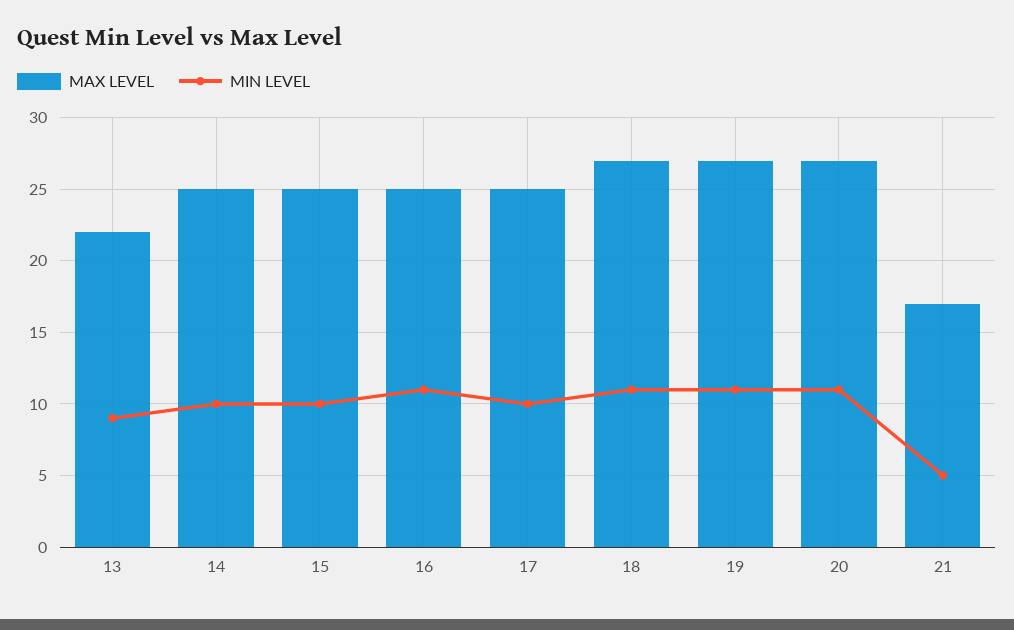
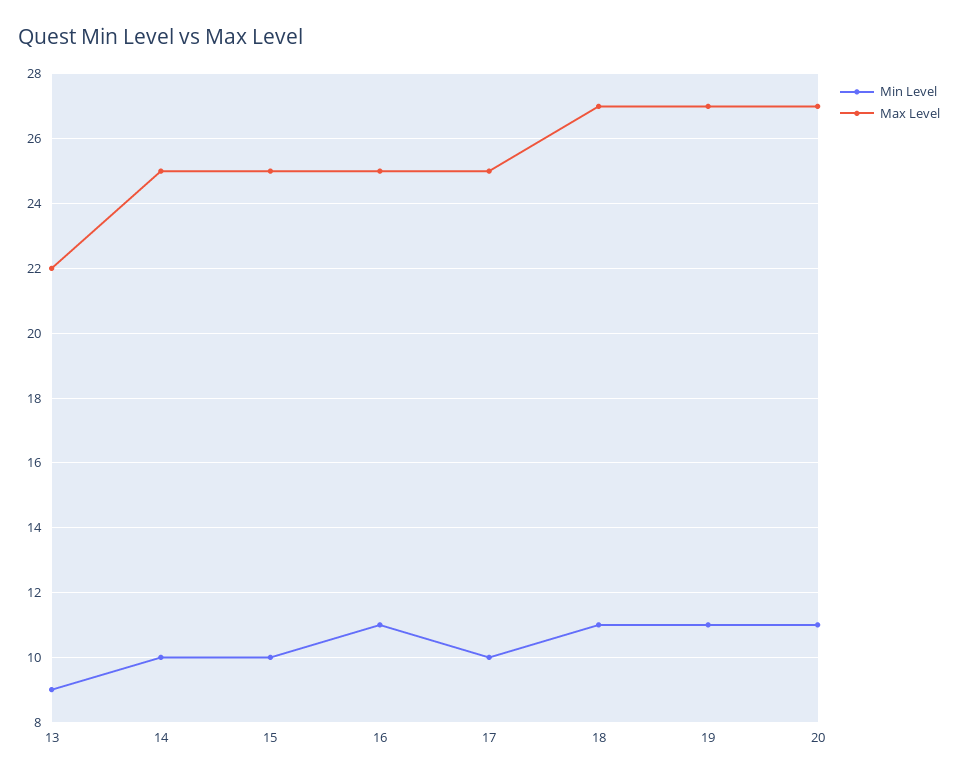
MAX LEVEL, 21: 17 -> none
MIN LEVEL, 21: 5 -> none

